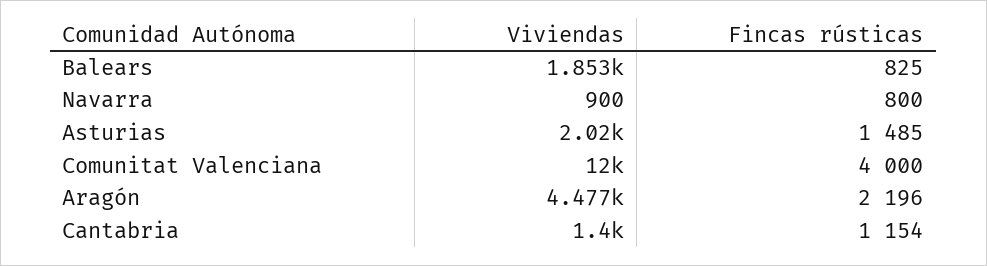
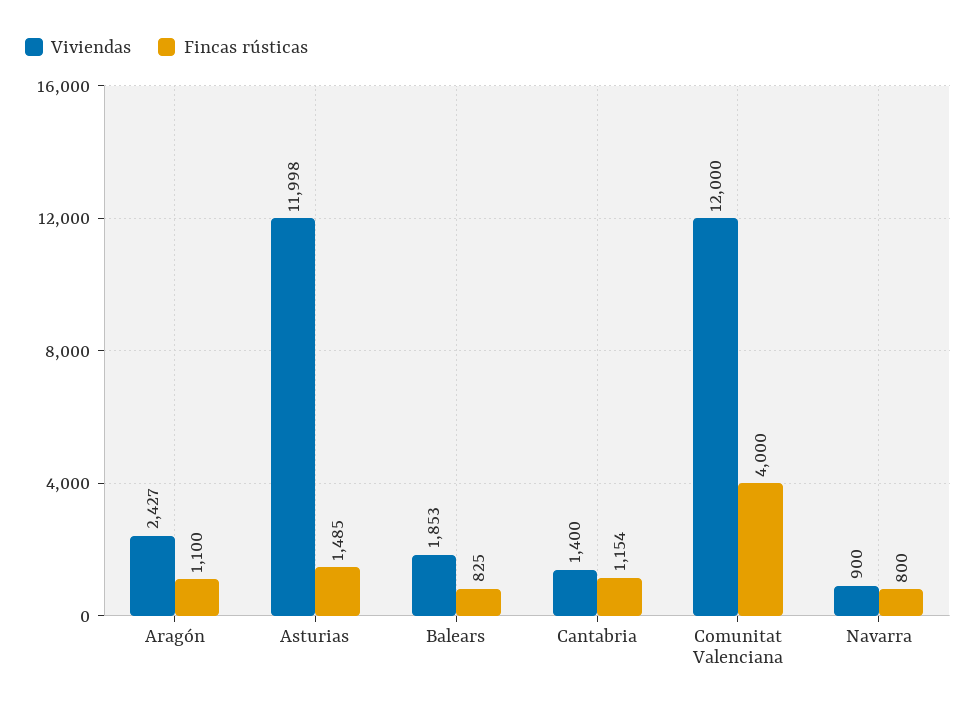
Viviendas, Asturias: 2020 -> 11998
Viviendas, Aragón: 4477 -> 2427
Fincas rústicas, Aragón: 2196 -> 1100

